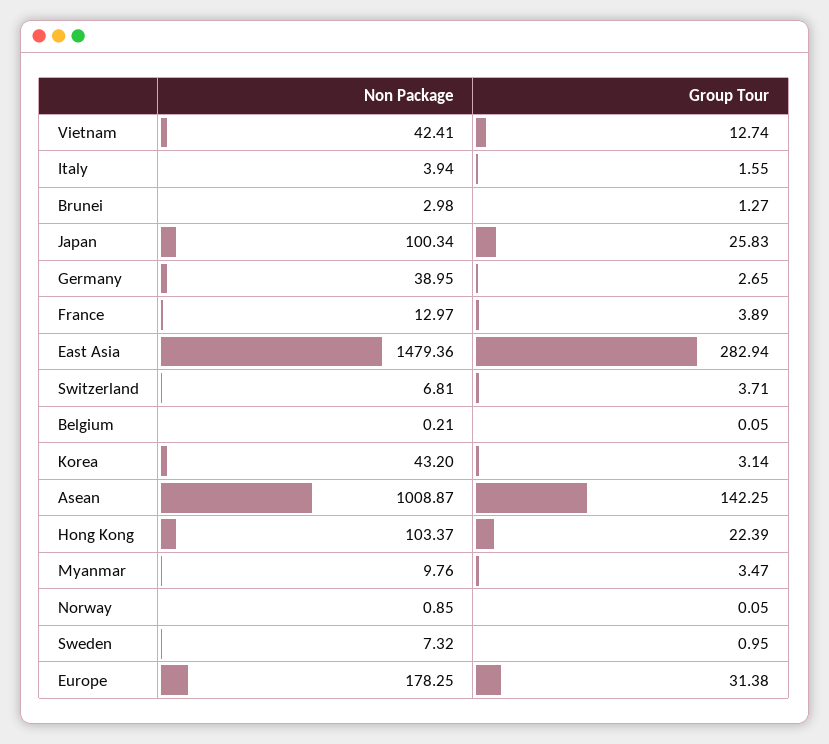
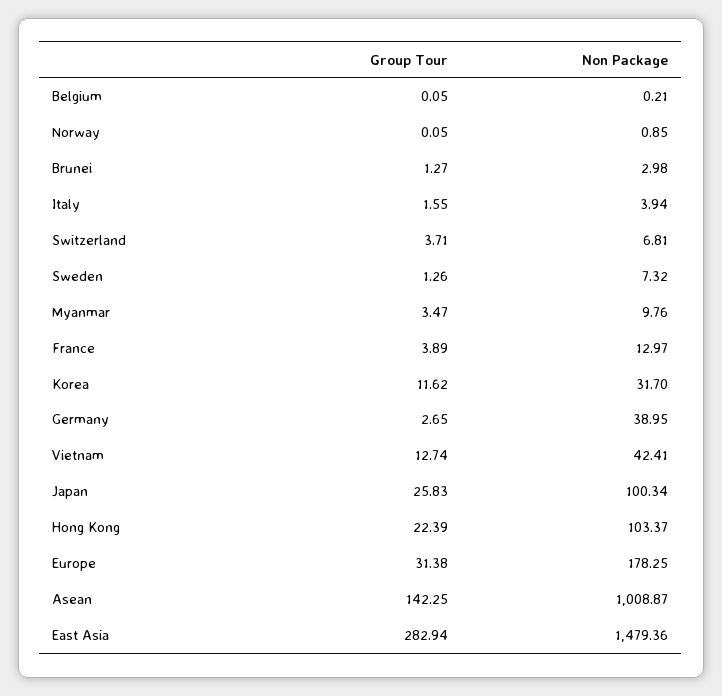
Non Package, Korea: 43.2 -> 31.7
Group Tour, Korea: 3.14 -> 11.62
Group Tour, Sweden: 0.95 -> 1.26

